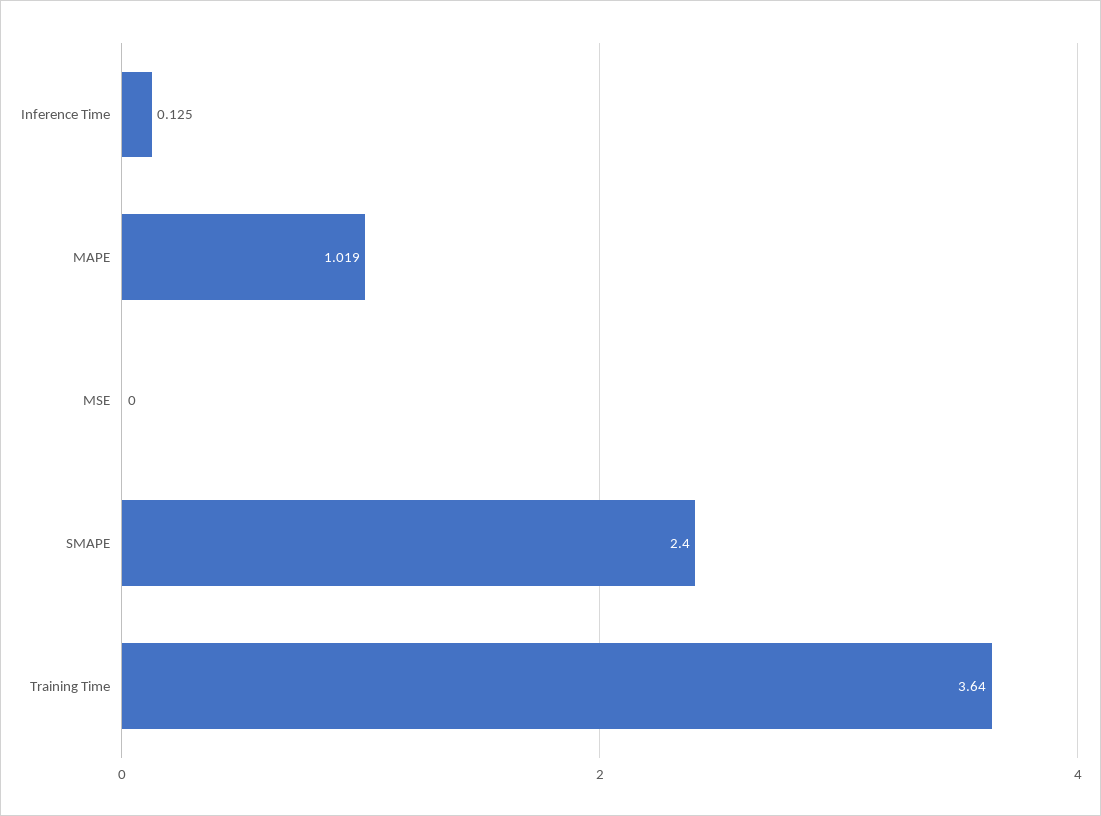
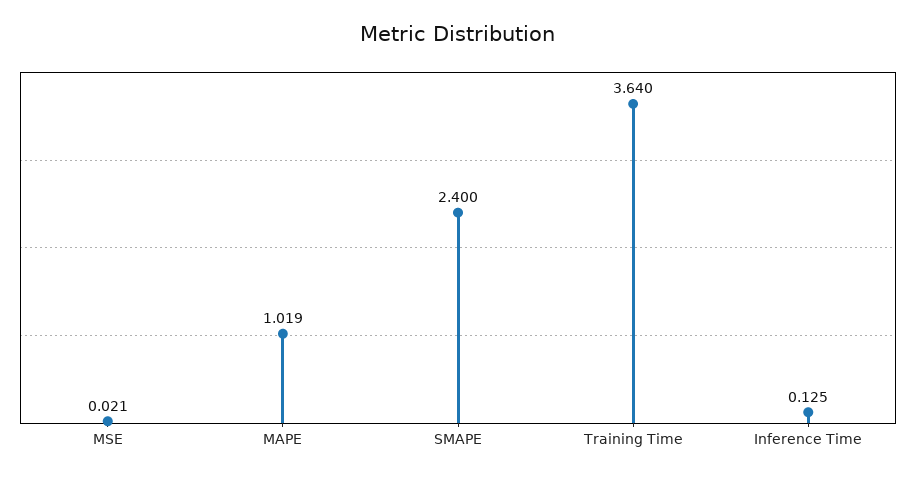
MSE: 0 -> 0.021

